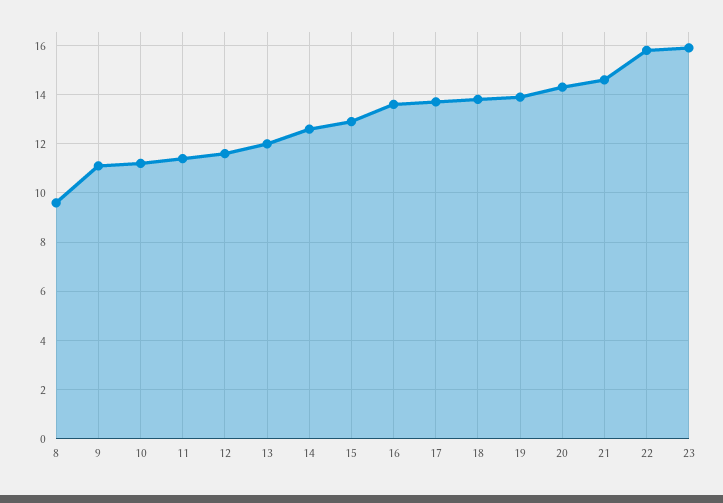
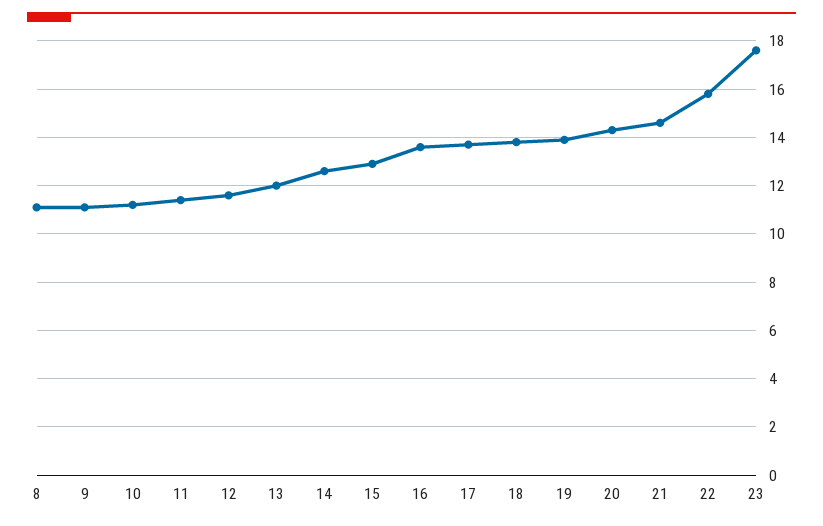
8: 9.5 -> 11
23: 16 -> 17.5

